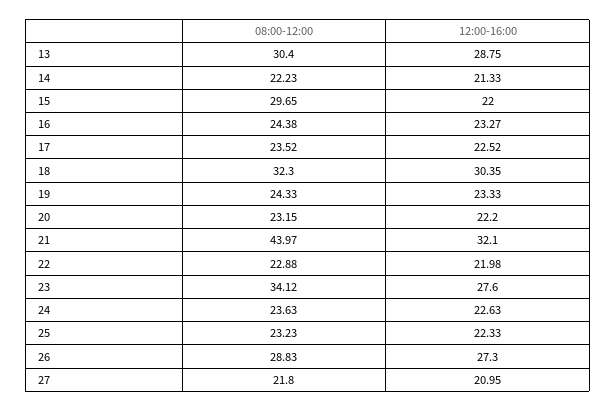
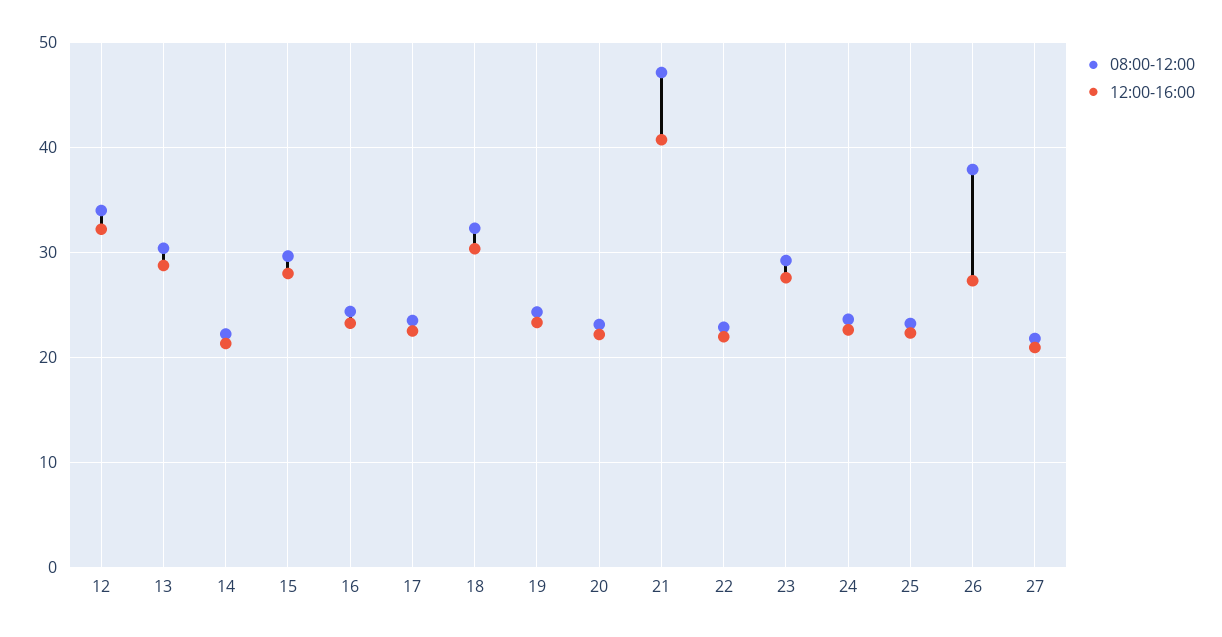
12:00-16:00, 15: 22 -> 28
08:00-12:00, 21: 43.97 -> 47
12:00-16:00, 21: 32.1 -> 41
08:00-12:00, 23: 34.12 -> 29
08:00-12:00, 26: 28.83 -> 38
08:00-12:00, 12: none -> 34
12:00-16:00, 12: none -> 32

